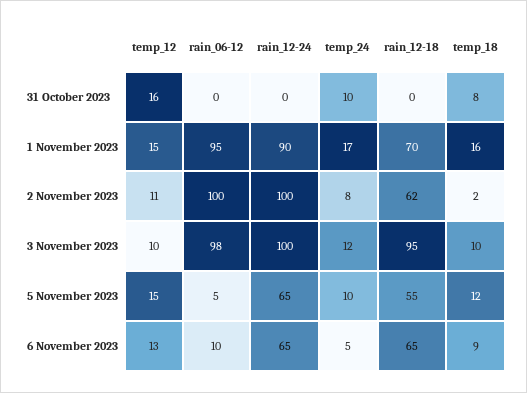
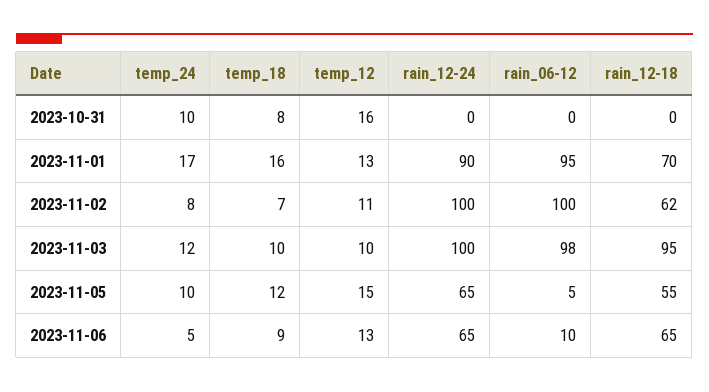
temp_12, 1 November 2023: 15 -> 13
temp_18, 2 November 2023: 2 -> 7

